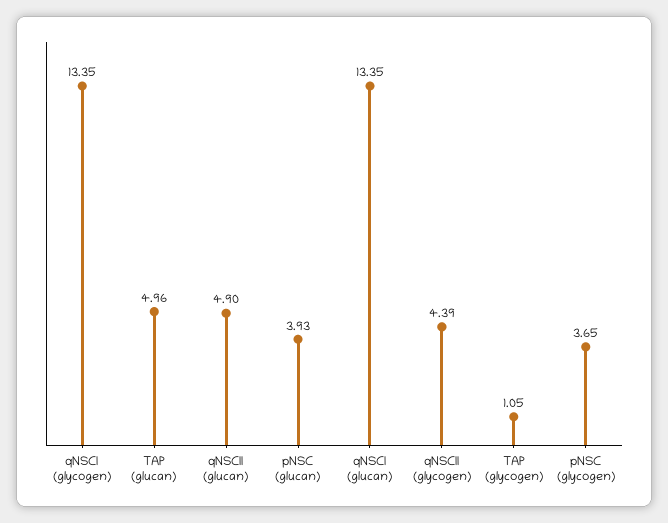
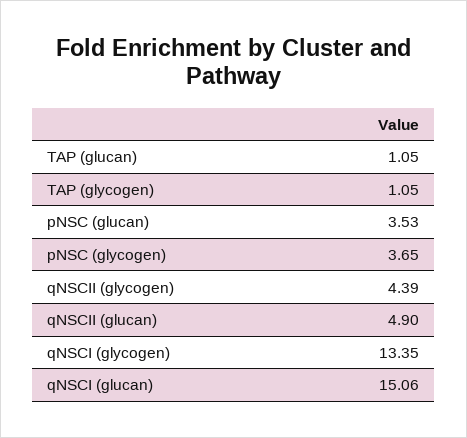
TAP (glucan): 4.96 -> 1.05
pNSC (glucan): 3.93 -> 3.53
qNSCI (glucan): 13.35 -> 15.06

